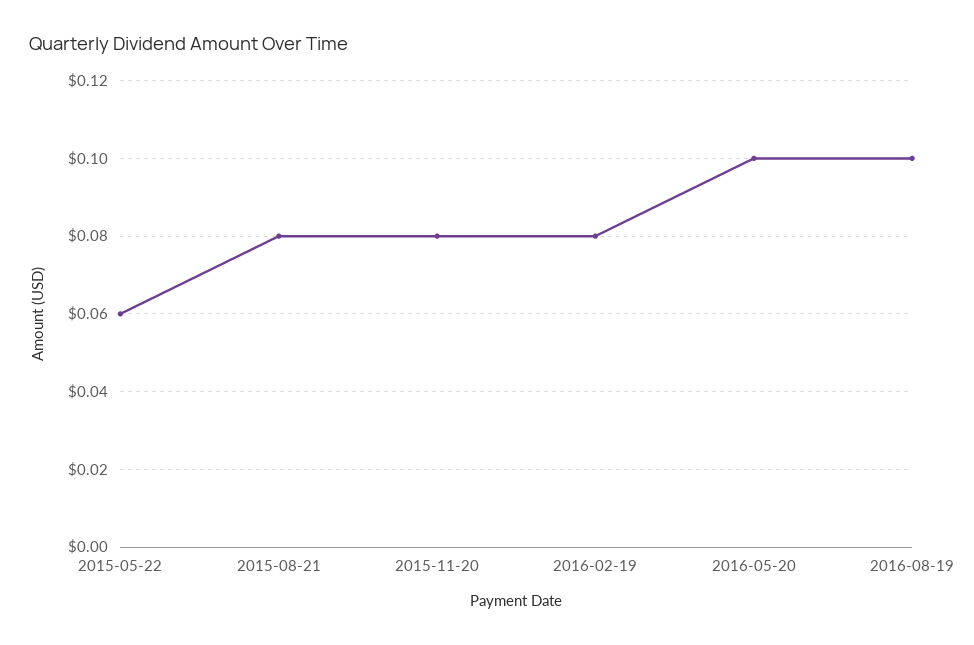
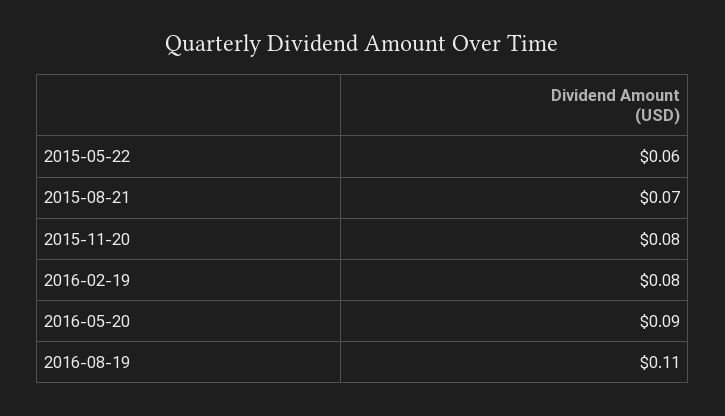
2015-08-21: 0.08 -> 0.07
2016-05-20: 0.1 -> 0.09
2016-08-19: 0.1 -> 0.11

